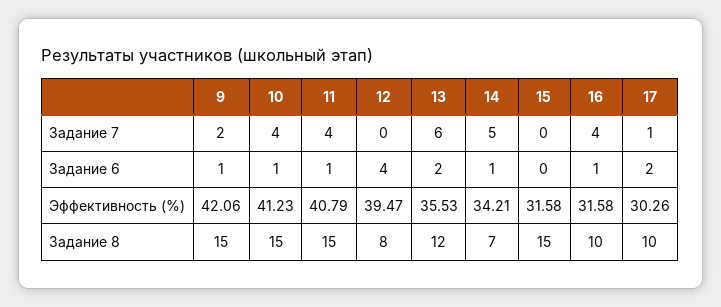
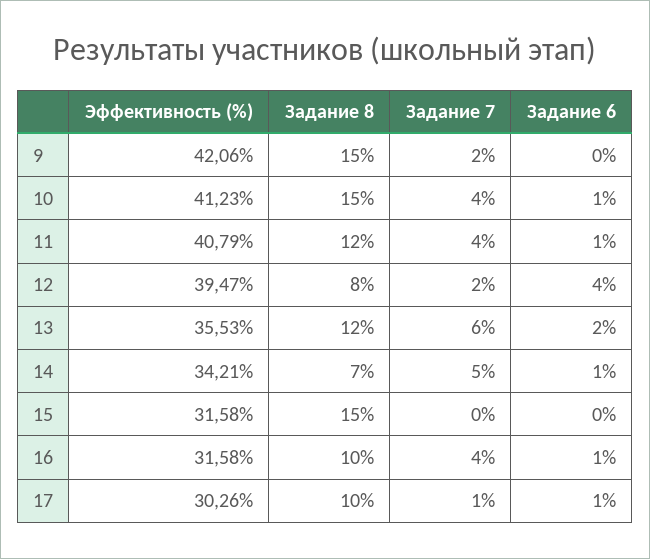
12, Задание 7: 0 -> 2
9, Задание 6: 1 -> 0
17, Задание 6: 2 -> 1
11, Задание 8: 15 -> 12

